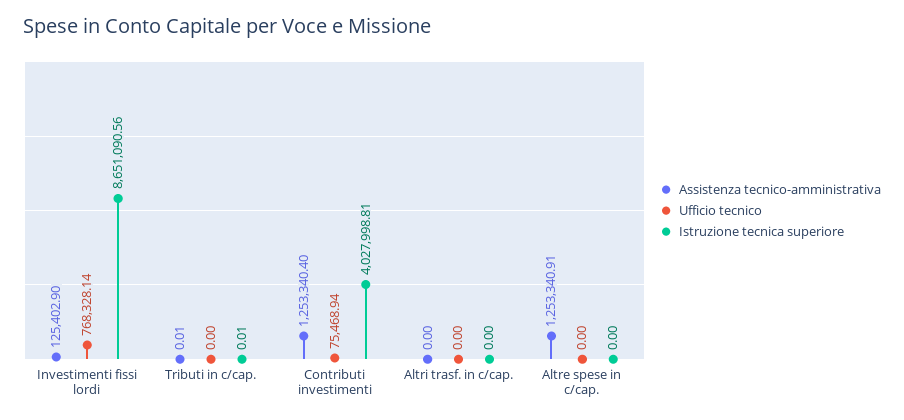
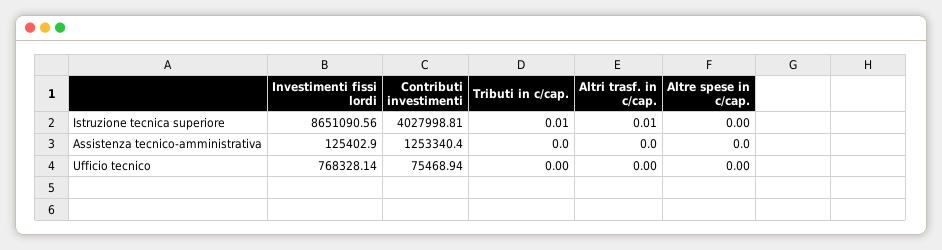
Assistenza tecnico-amministrativa, Tributi in c/cap.: 0.01 -> 0
Istruzione tecnica superiore, Altri trasf. in c/cap.: 0 -> 0.01
Assistenza tecnico-amministrativa, Altre spese in c/cap.: 1253340.91 -> 0

